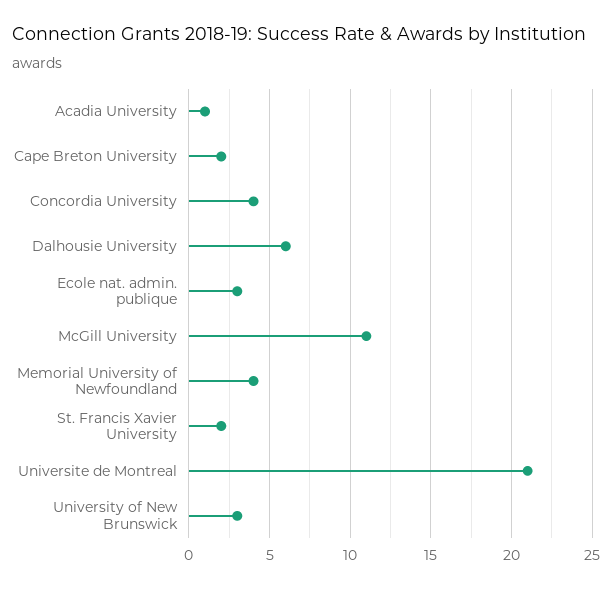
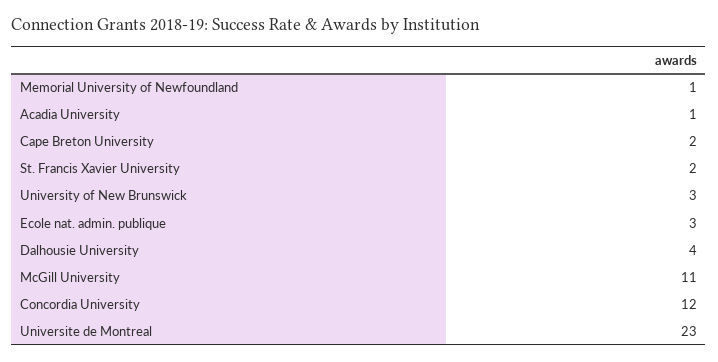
Concordia University: 4 -> 12
Dalhousie University: 6 -> 4
Memorial University of Newfoundland: 4 -> 1
Universite de Montreal: 21 -> 23

